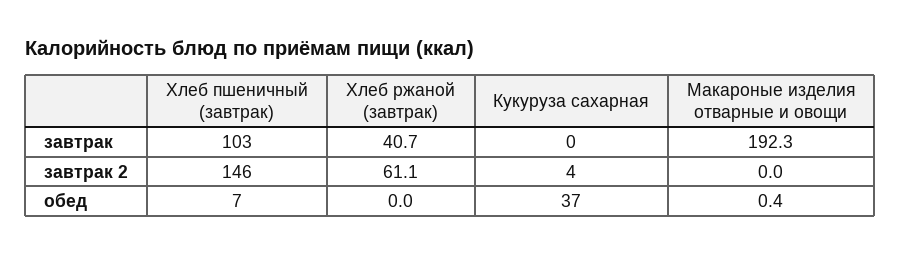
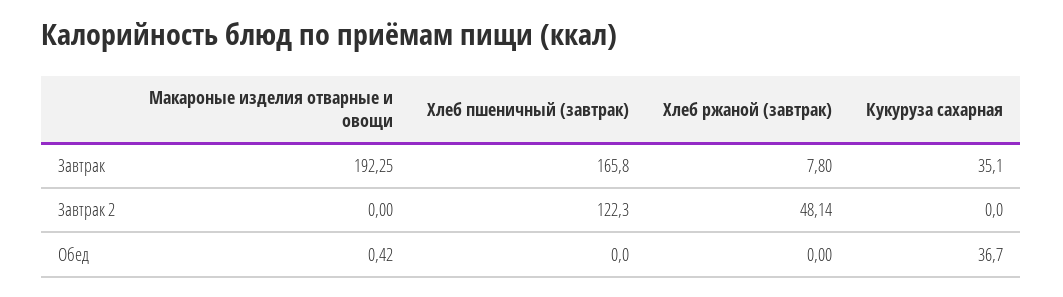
Хлеб пшеничный (завтрак), завтрак: 103 -> 165.8
Хлеб ржаной (завтрак), завтрак: 40.7 -> 7.8
Кукуруза сахарная, завтрак: 0 -> 35.1
Хлеб пшеничный (завтрак), завтрак 2: 146 -> 122.3
Хлеб ржаной (завтрак), завтрак 2: 61.1 -> 48.14
Кукуруза сахарная, завтрак 2: 4 -> 0
Хлеб пшеничный (завтрак), обед: 7 -> 0

